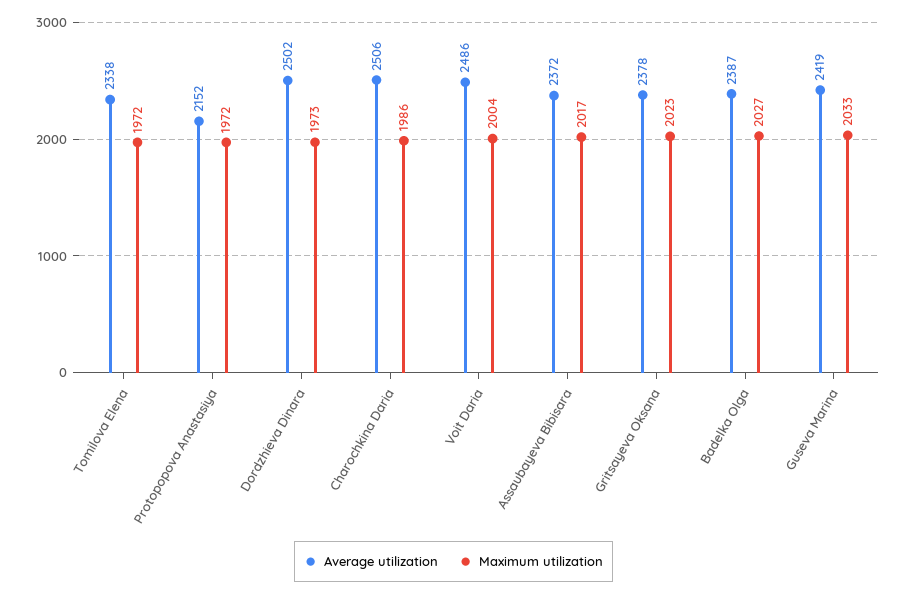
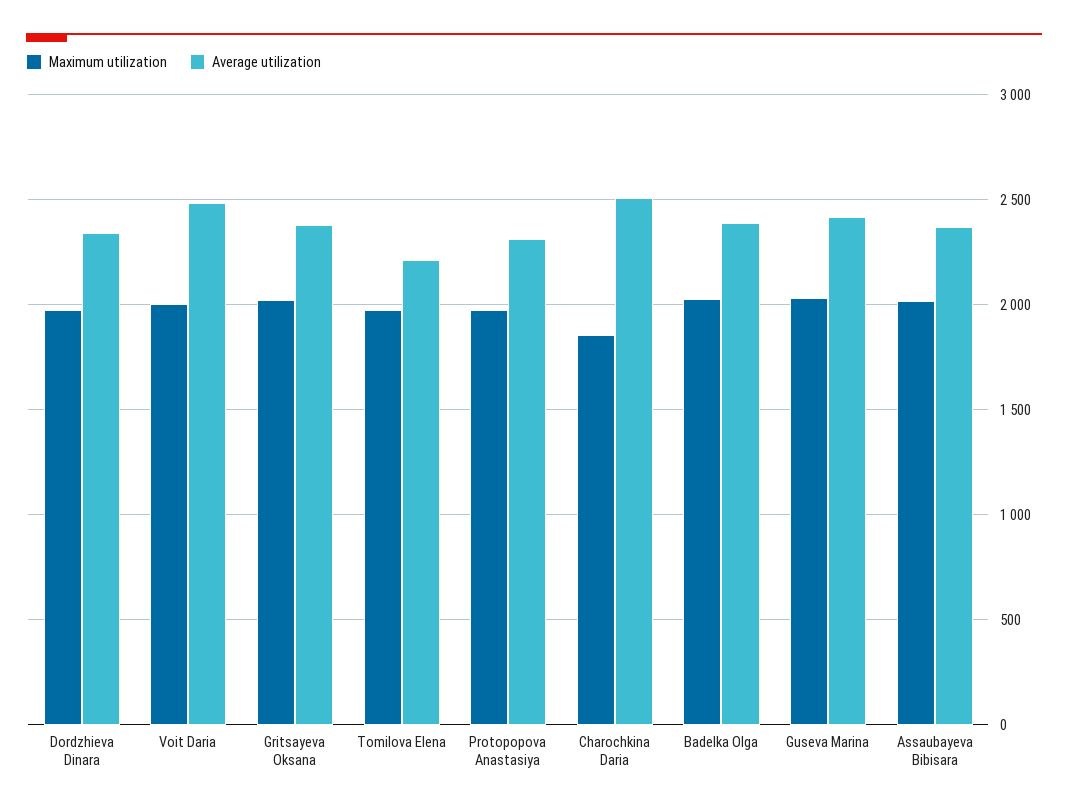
Average utilization, Tomilova Elena: 2338 -> 2200
Average utilization, Protopopova Anastasiya: 2152 -> 2300
Average utilization, Dordzhieva Dinara: 2502 -> 2350
Maximum utilization, Charochkina Daria: 1986 -> 1850

